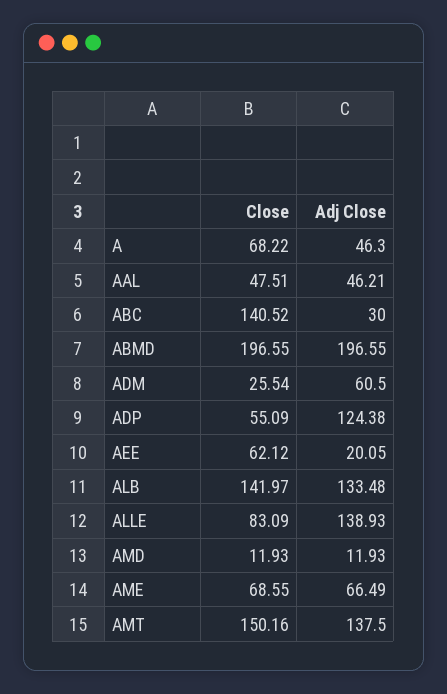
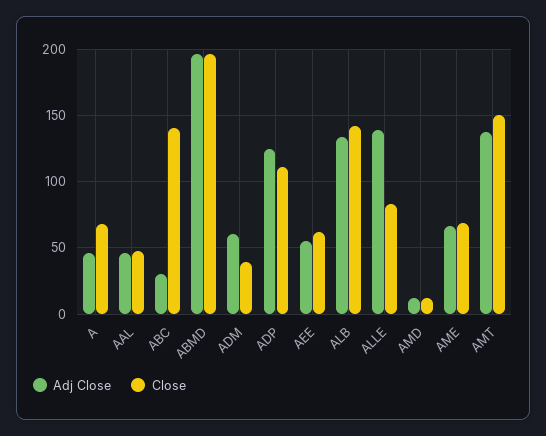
Close, ADM: 25.54 -> 40
Close, ADP: 55.09 -> 110
Adj Close, AEE: 20.05 -> 55

